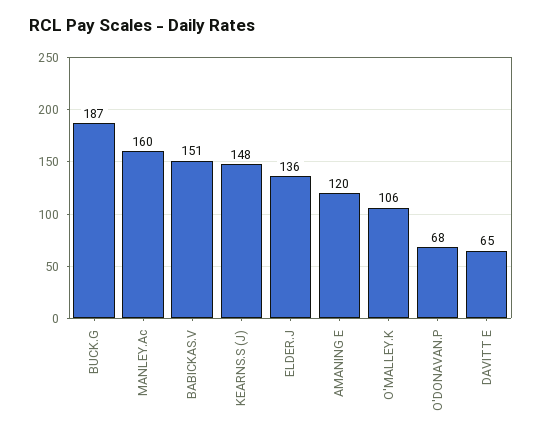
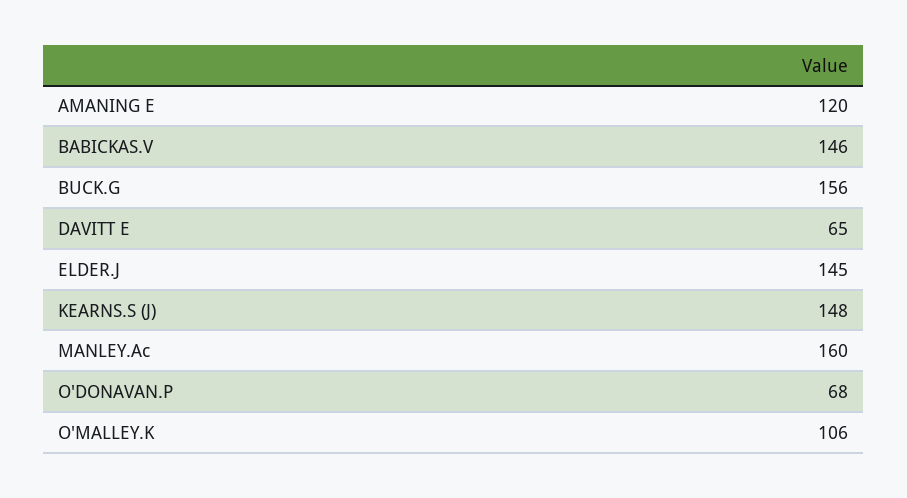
BUCK.G: 187 -> 156
BABICKAS.V: 151 -> 146
ELDER.J: 136 -> 145

